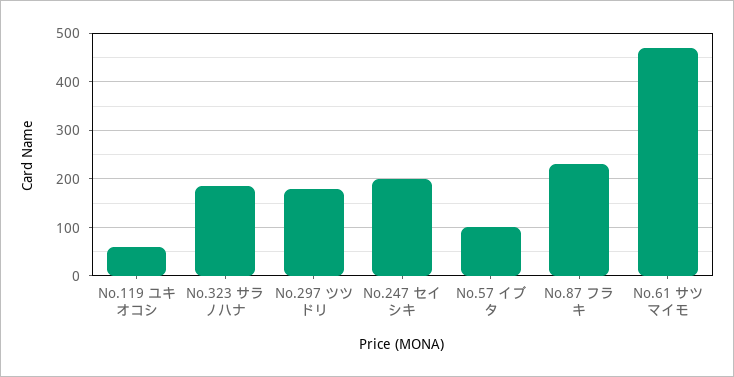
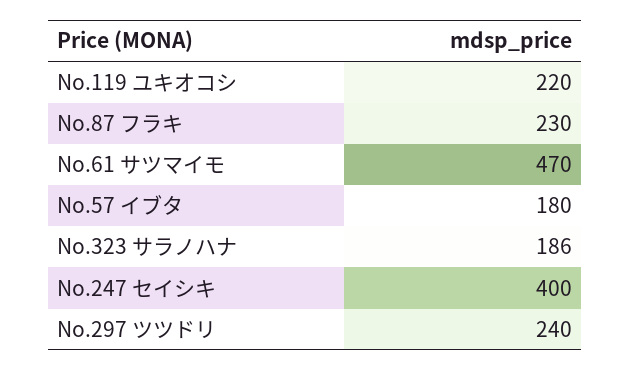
No.119 ユキオコシ: 60 -> 220
No.297 ツツドリ: 180 -> 240
No.247 セイシキ: 200 -> 400
No.57 イブタ: 100 -> 180

